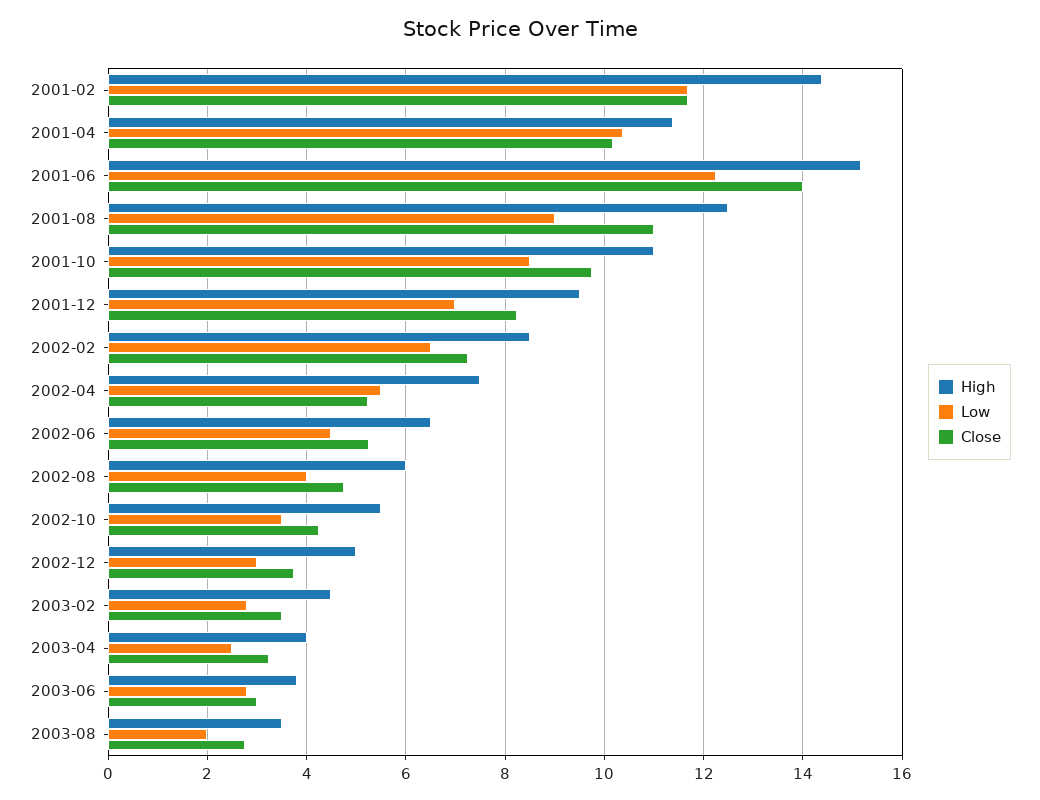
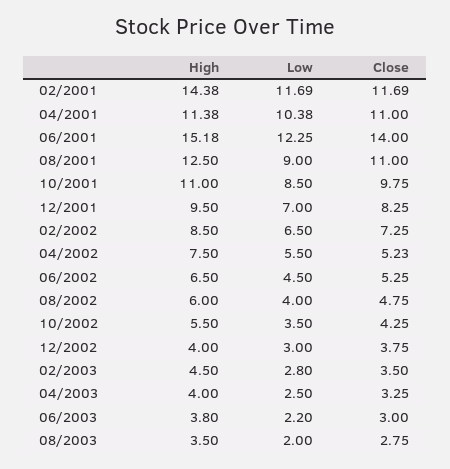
Close, 2001-04: 10.2 -> 11
High, 2002-12: 5 -> 4
Low, 2003-06: 2.8 -> 2.2

